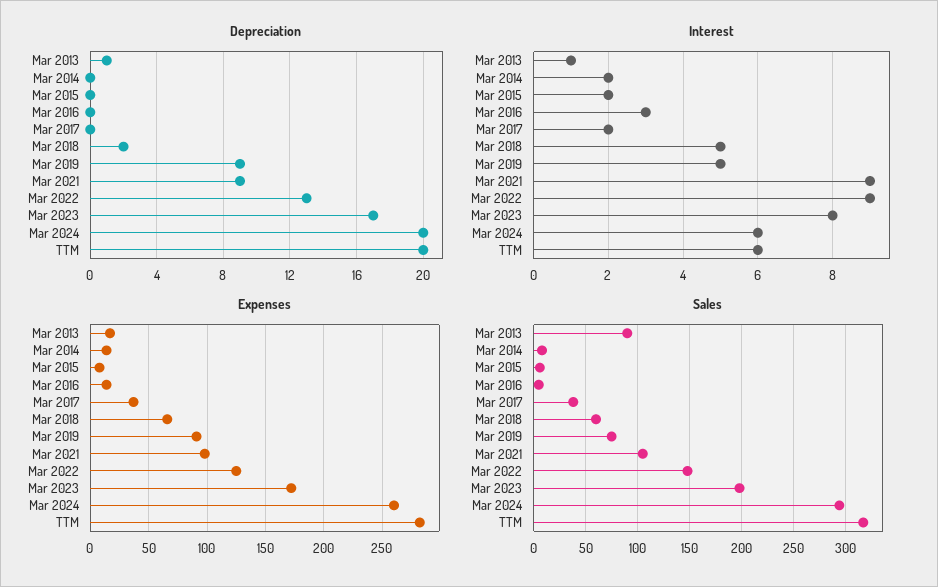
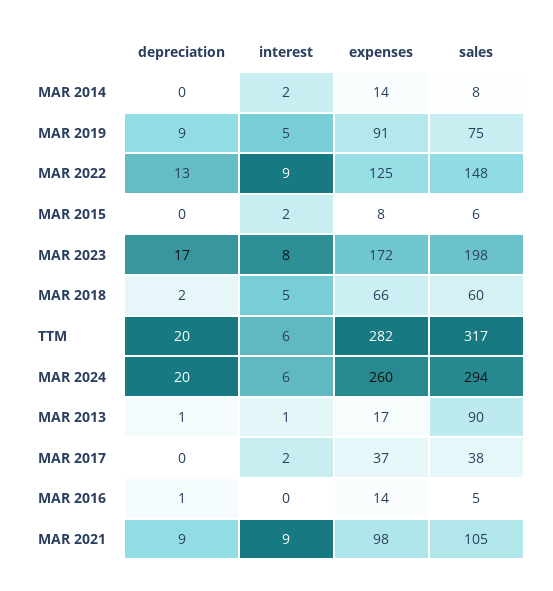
Depreciation, Mar 2016: 0 -> 1
Interest, Mar 2016: 3 -> 0

